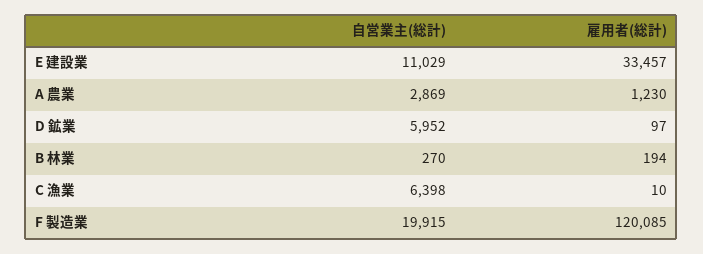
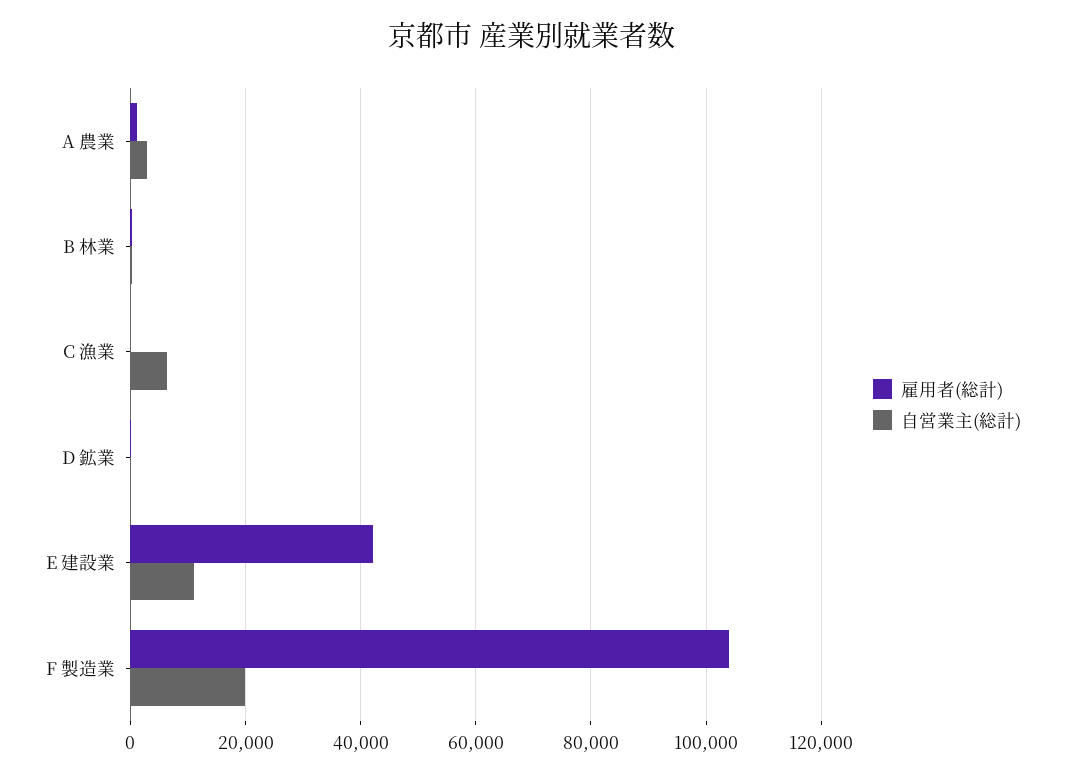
雇用者(総計), E 建設業: 33457 -> 42000
自営業主(総計), D 鉱業: 5952 -> 0
雇用者(総計), F 製造業: 120085 -> 104000

